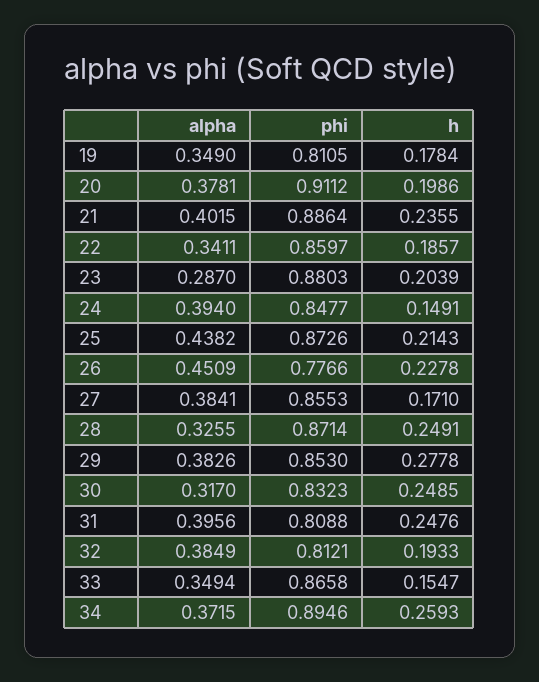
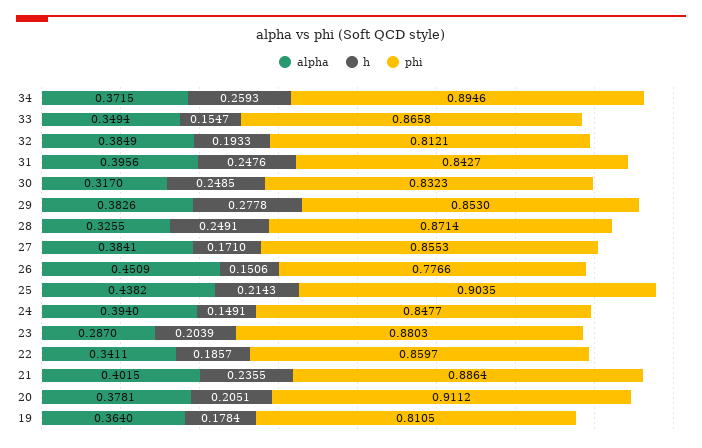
alpha, 19: 0.349 -> 0.364
h, 20: 0.1986 -> 0.2051
phi, 25: 0.8726 -> 0.9035
h, 26: 0.2278 -> 0.1506
phi, 31: 0.8088 -> 0.8427

